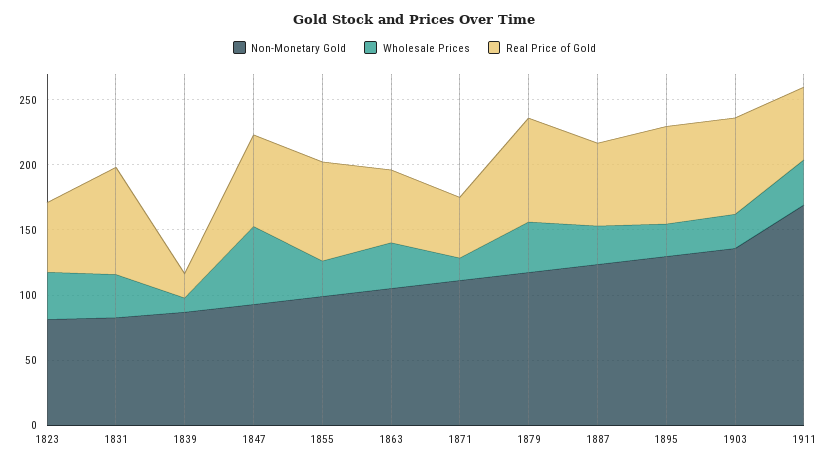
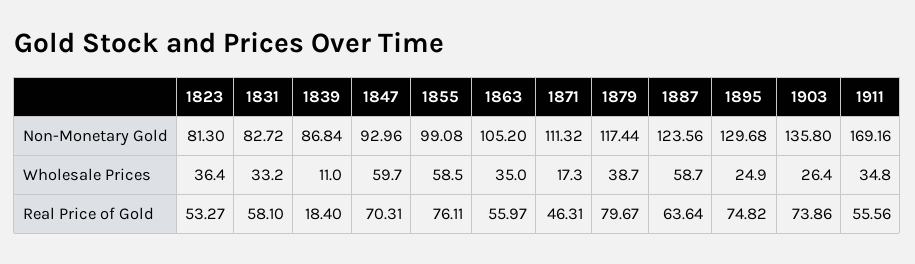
Real Price of Gold, 1831: 80 -> 58.1
Wholesale Prices, 1855: 30 -> 58.5
Wholesale Prices, 1887: 30 -> 58.7

